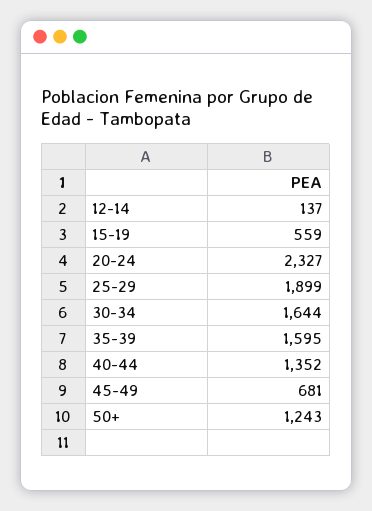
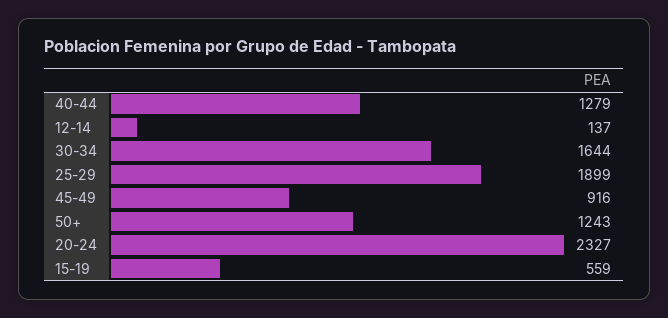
35-39: 1595 -> none
40-44: 1352 -> 1279
45-49: 681 -> 916

